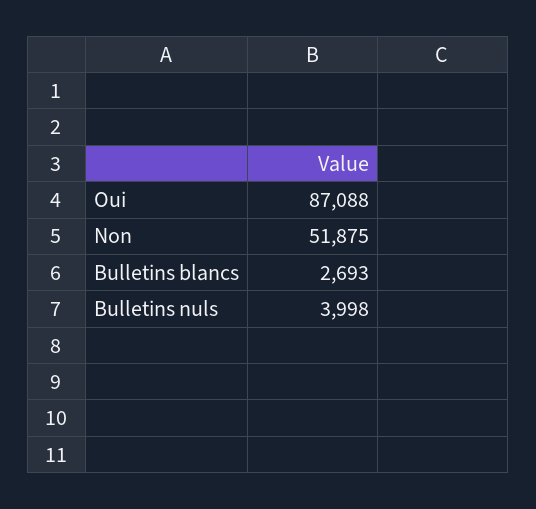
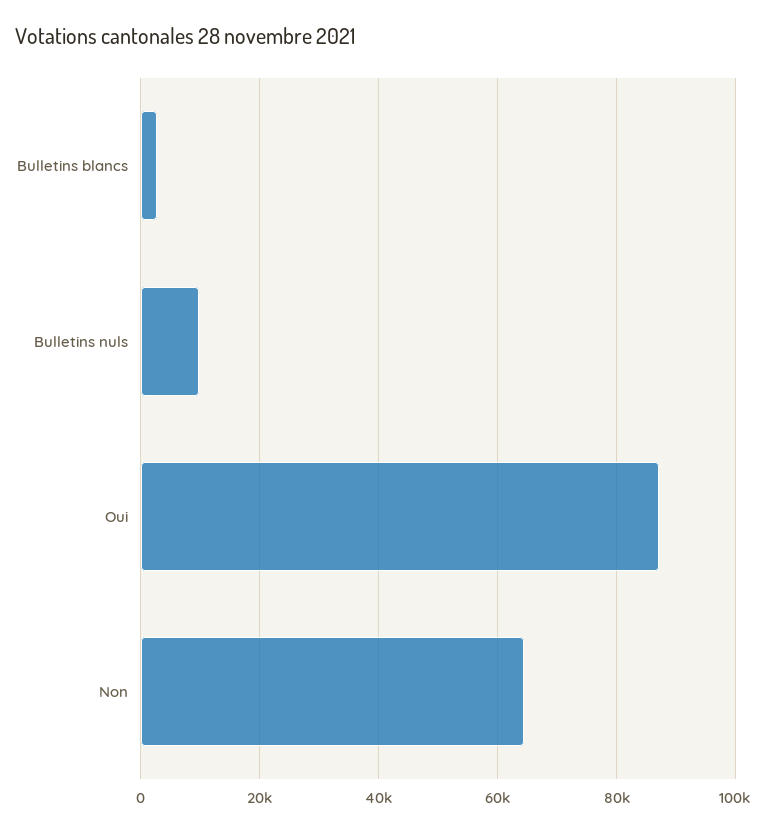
Non: 51875 -> 64000
Bulletins nuls: 3998 -> 10000

